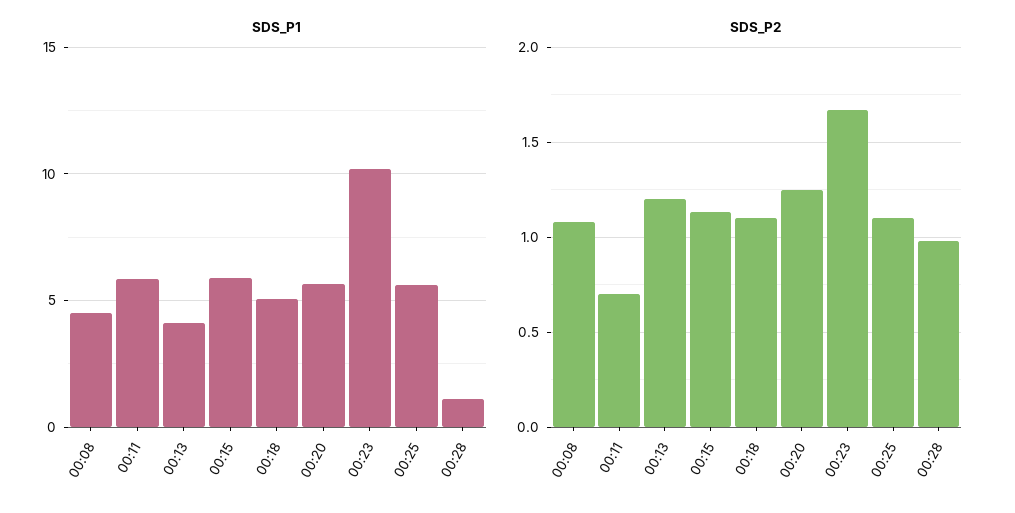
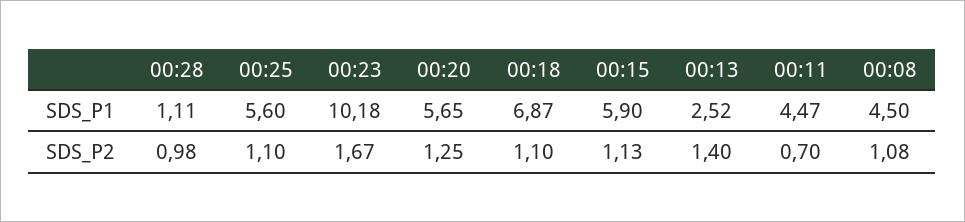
SDS_P1, 00:11: 6 -> 4.47
SDS_P1, 00:13: 4 -> 2.52
SDS_P1, 00:18: 5 -> 6.87
SDS_P2, 00:13: 1.2 -> 1.4

